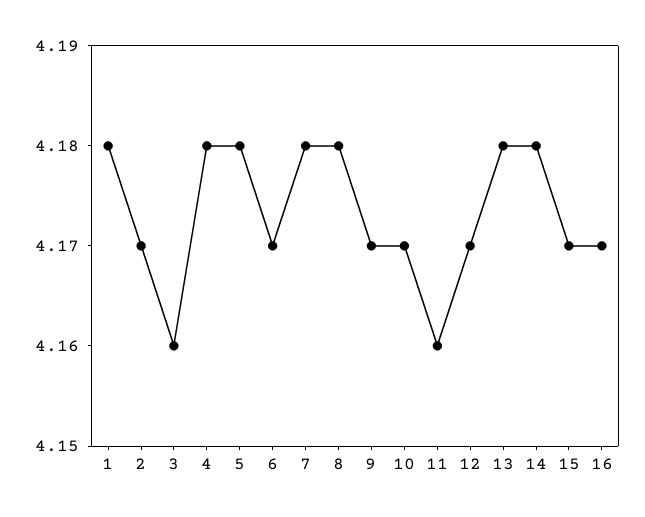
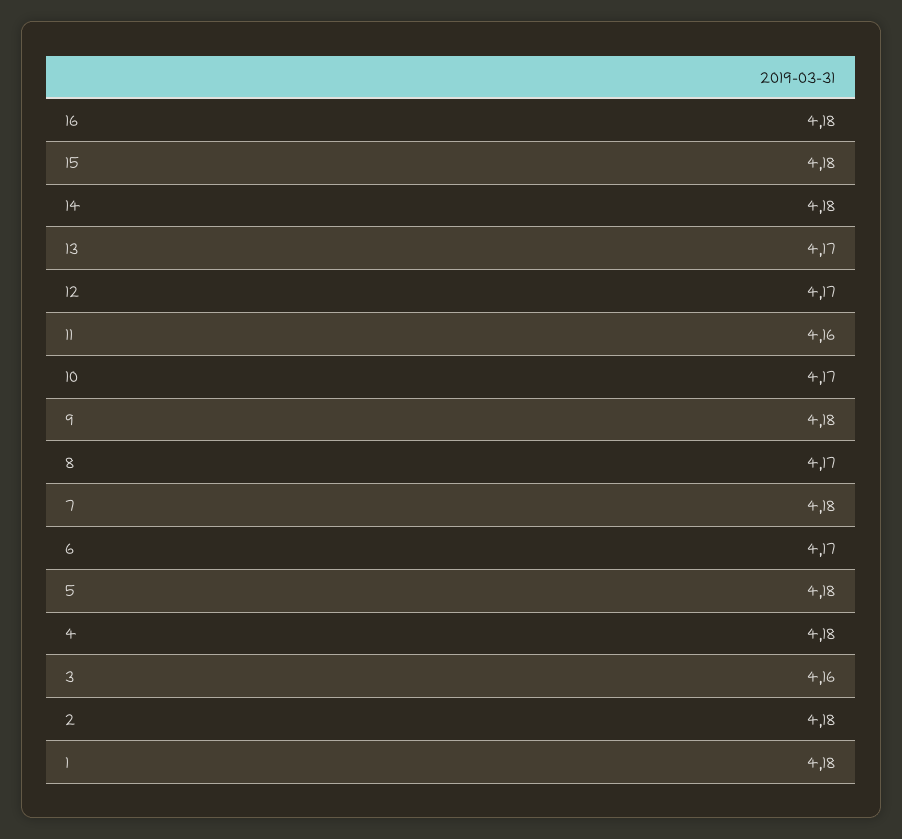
2: 4.17 -> 4.18
8: 4.18 -> 4.17
9: 4.17 -> 4.18
13: 4.18 -> 4.17
15: 4.17 -> 4.18
16: 4.17 -> 4.18

